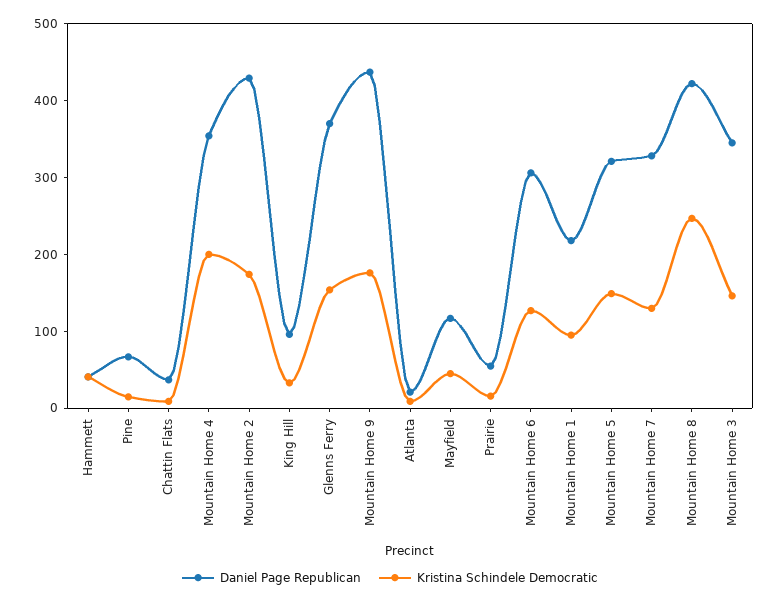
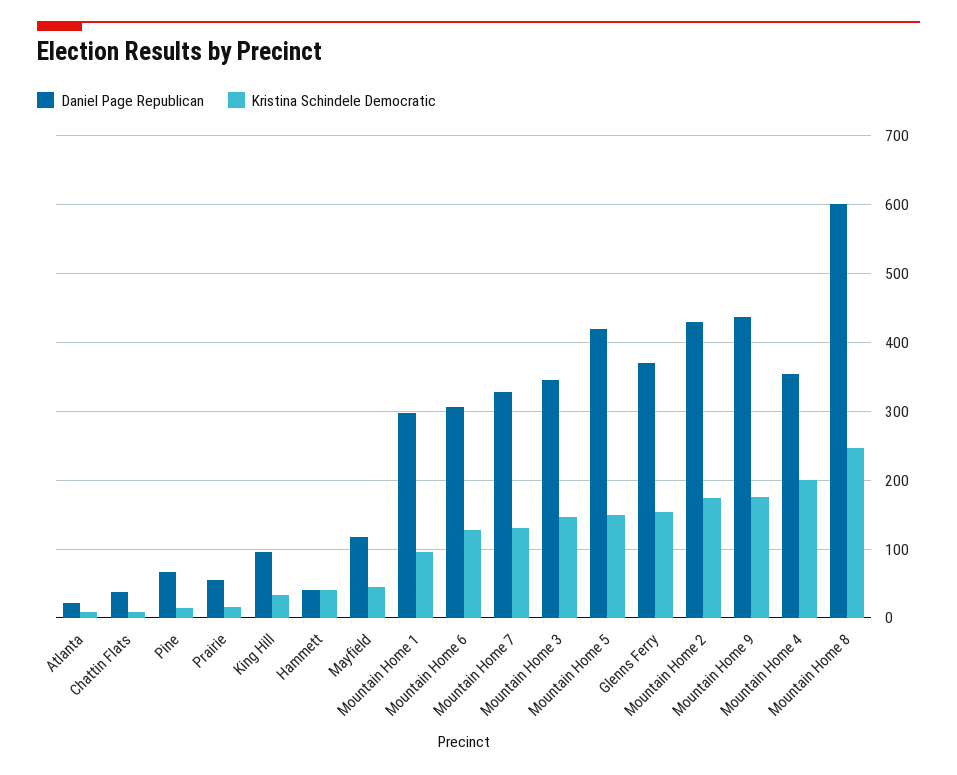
Daniel Page Republican, Mountain Home 1: 220 -> 300
Daniel Page Republican, Mountain Home 5: 320 -> 420
Daniel Page Republican, Mountain Home 8: 420 -> 600

